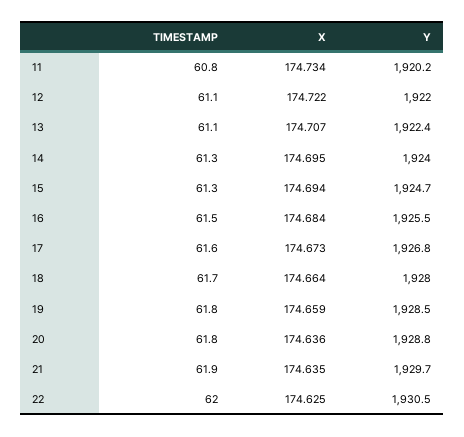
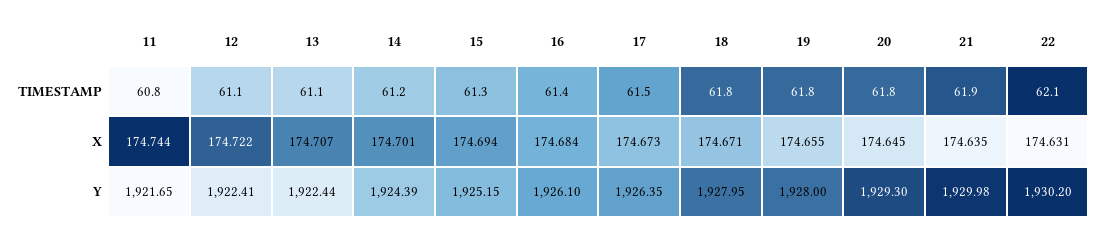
X, 11: 174.734 -> 174.744
Y, 11: 1920.2 -> 1921.65
Y, 12: 1922 -> 1922.41
TIMESTAMP, 14: 61.3 -> 61.2
X, 14: 174.695 -> 174.701
Y, 14: 1924 -> 1924.39
Y, 15: 1924.7 -> 1925.15
TIMESTAMP, 16: 61.5 -> 61.4
Y, 16: 1925.5 -> 1926.1
TIMESTAMP, 17: 61.6 -> 61.5
Y, 17: 1926.8 -> 1926.35
TIMESTAMP, 18: 61.7 -> 61.8
X, 18: 174.664 -> 174.671
X, 19: 174.659 -> 174.655
Y, 19: 1928.5 -> 1928
X, 20: 174.636 -> 174.645
Y, 20: 1928.8 -> 1929.3
Y, 21: 1929.7 -> 1929.98
TIMESTAMP, 22: 62 -> 62.1
X, 22: 174.625 -> 174.631
Y, 22: 1930.5 -> 1930.2

